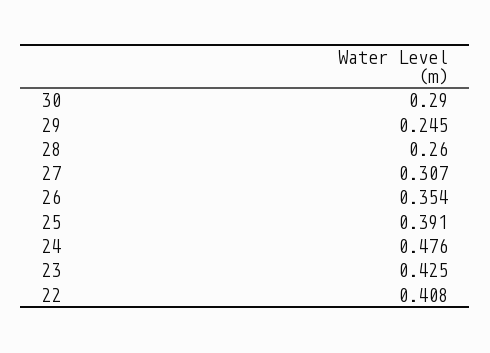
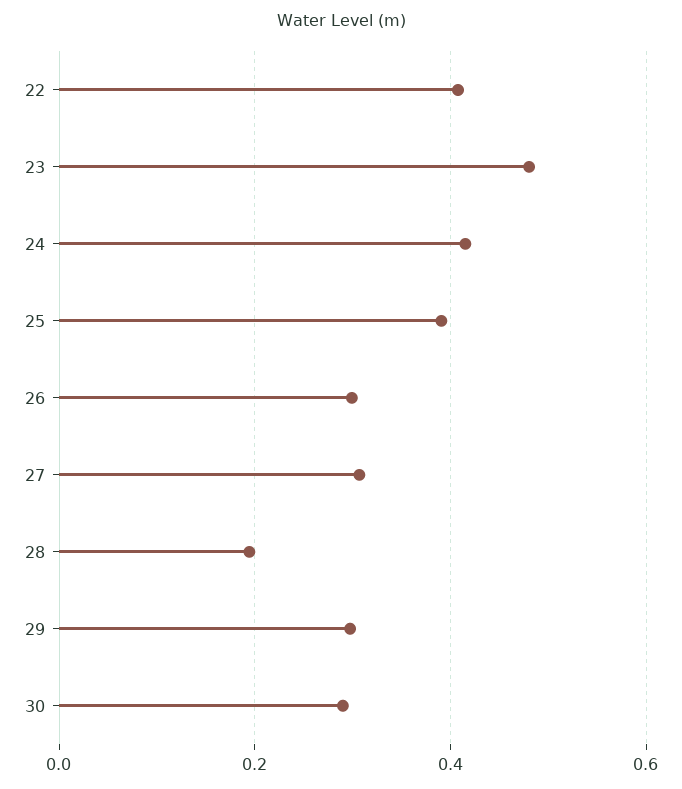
29: 0.245 -> 0.3
28: 0.26 -> 0.2
26: 0.354 -> 0.3
24: 0.476 -> 0.42
23: 0.425 -> 0.48

